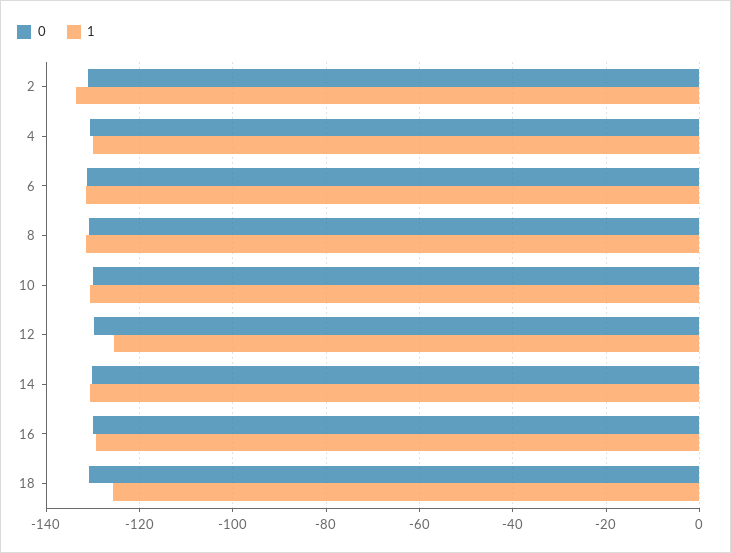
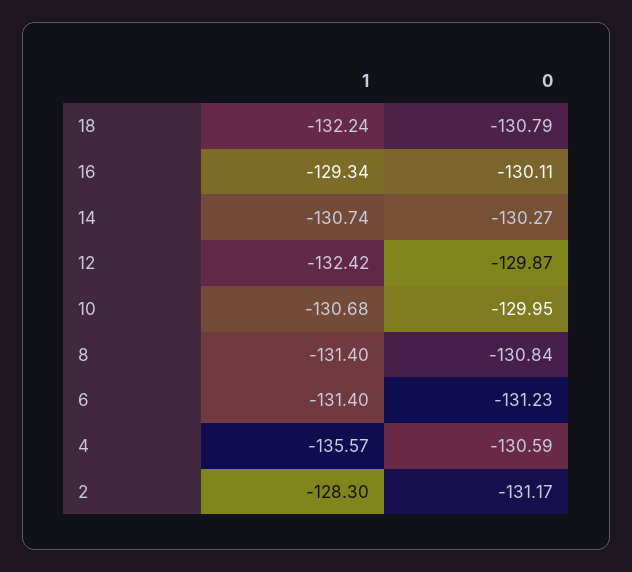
1, 2: -134 -> -128.3
1, 4: -130 -> -135.57
1, 12: -126 -> -132.42
1, 18: -126 -> -132.24

